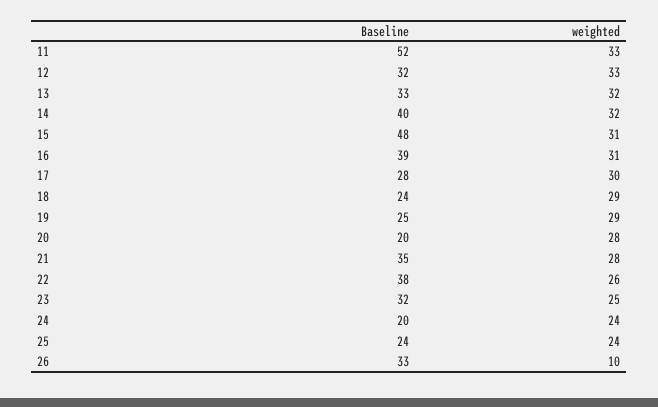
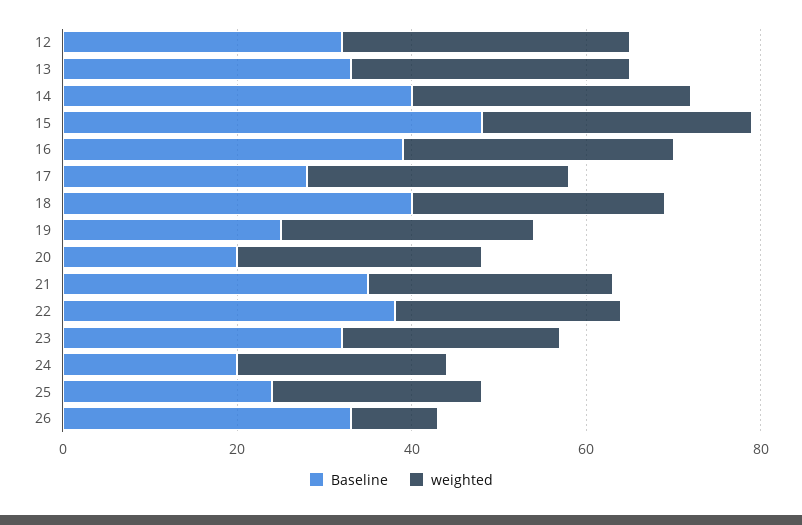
Baseline, 11: 52 -> none
weighted, 11: 33 -> none
Baseline, 18: 24 -> 40

